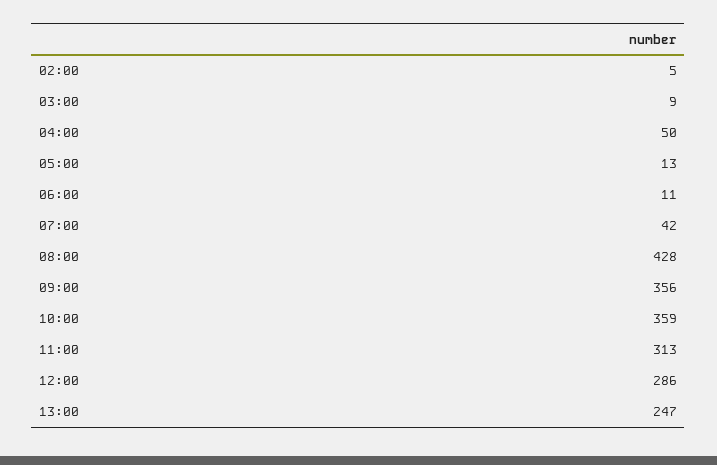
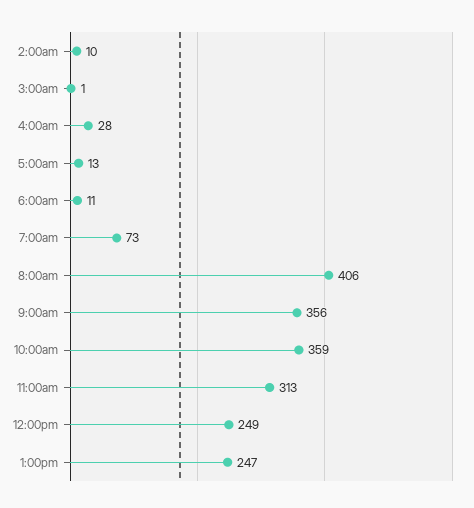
02:00: 5 -> 10
03:00: 9 -> 1
04:00: 50 -> 28
07:00: 42 -> 73
08:00: 428 -> 406
12:00: 286 -> 249

